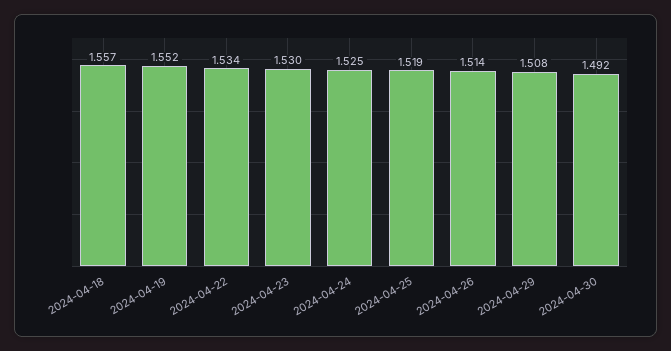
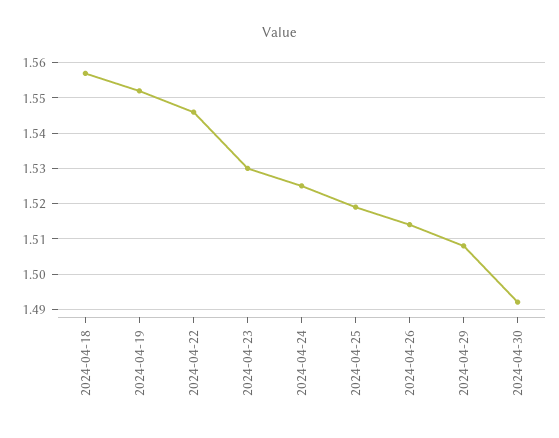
2024-04-22: 1.534 -> 1.545

